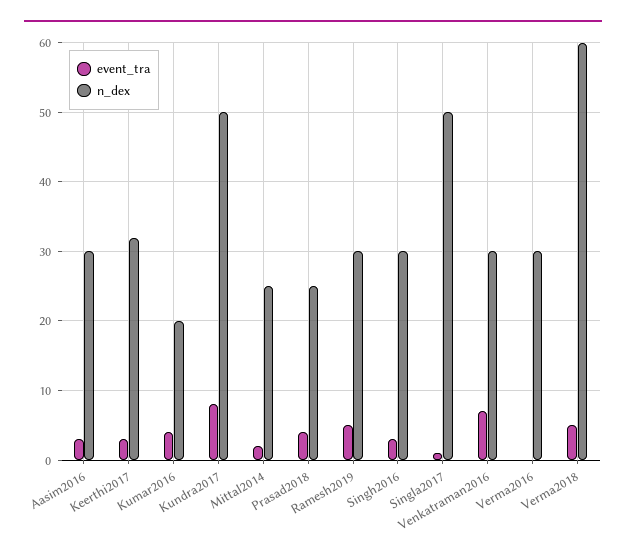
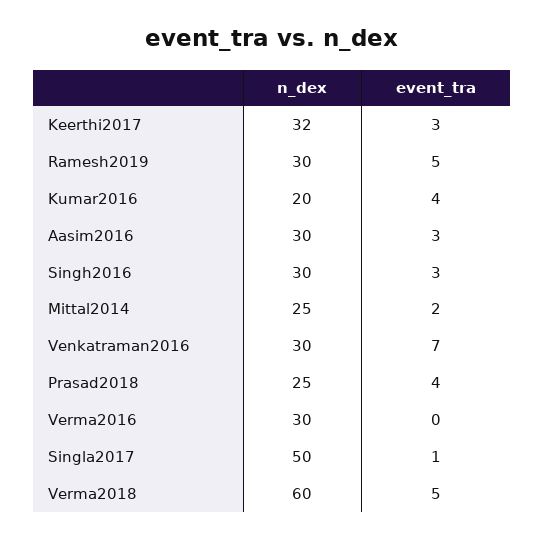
event_tra, Kundra2017: 8 -> none
n_dex, Kundra2017: 50 -> none

